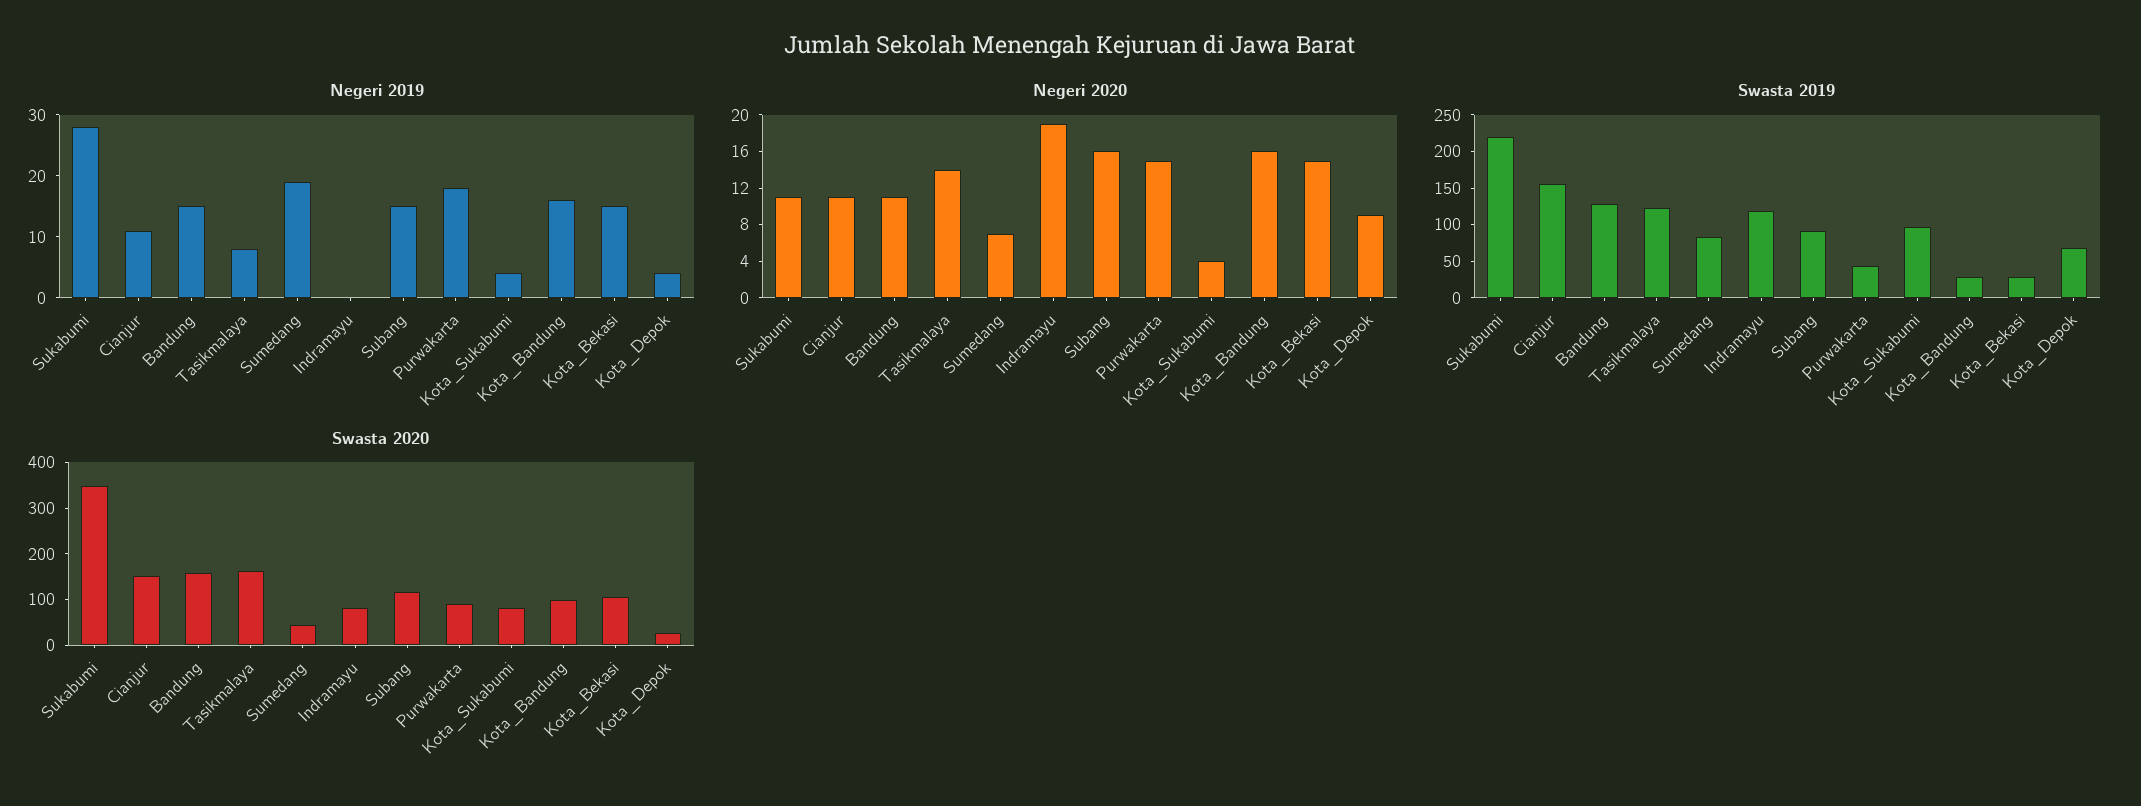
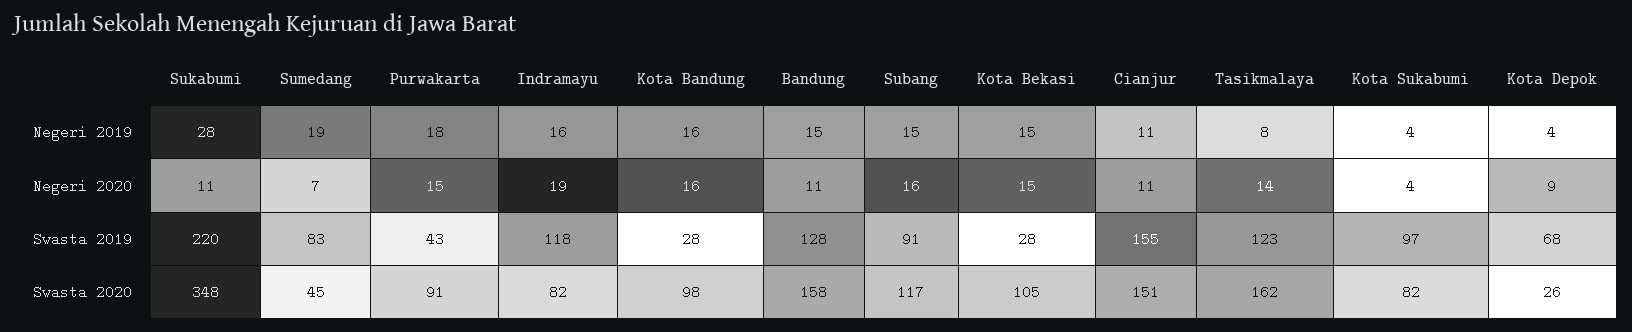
Negeri 2019, Indramayu: 0 -> 16

